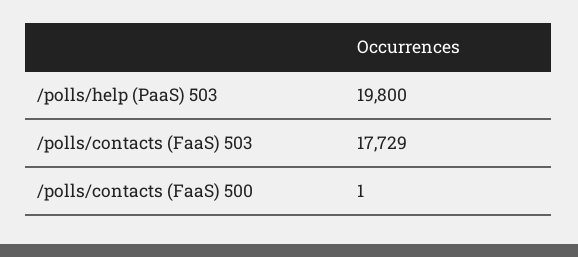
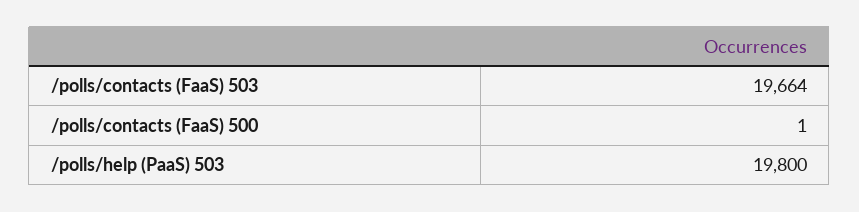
/polls/contacts (FaaS) 503: 17729 -> 19664

